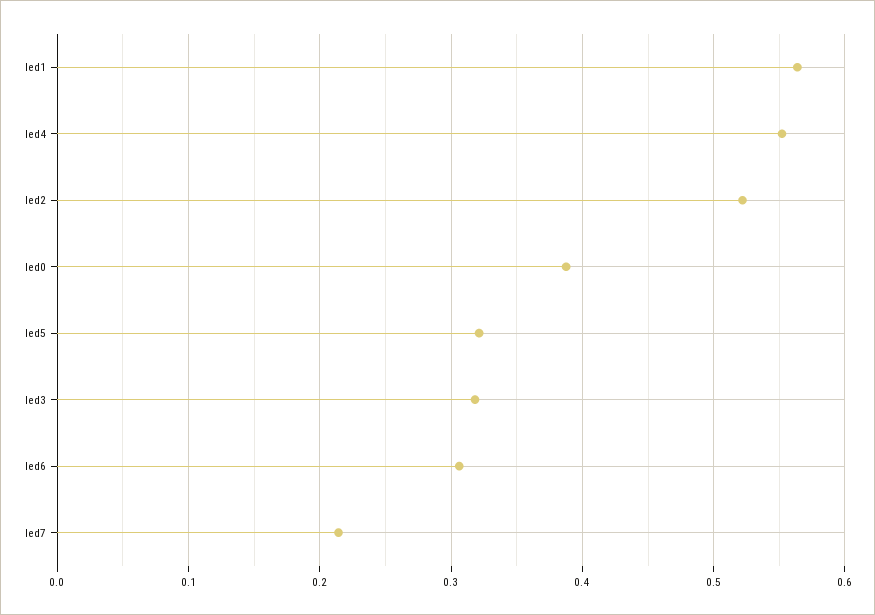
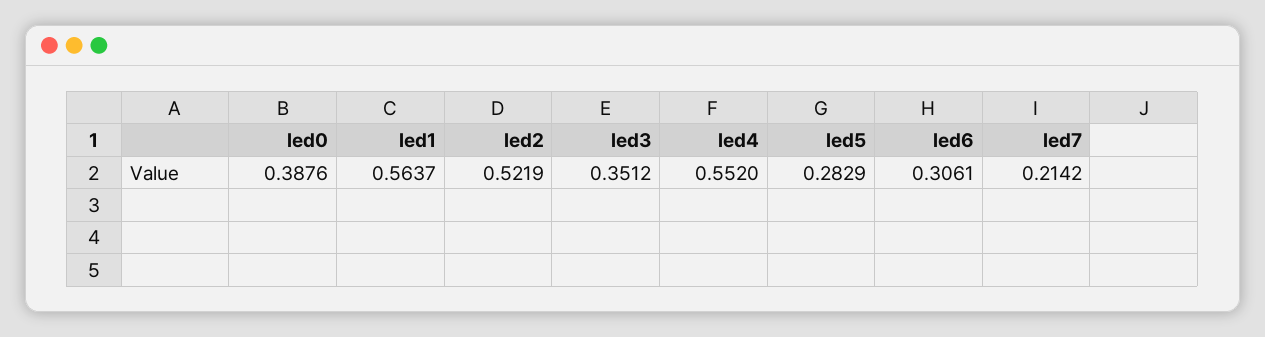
led5: 0.32 -> 0.2829
led3: 0.32 -> 0.3512

